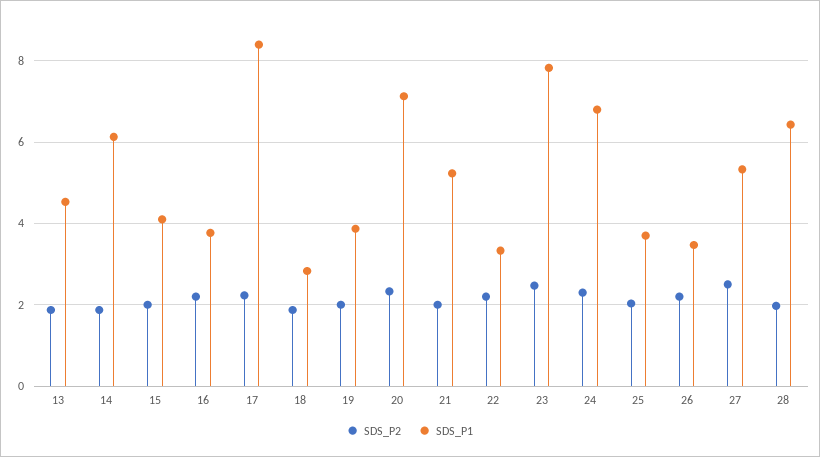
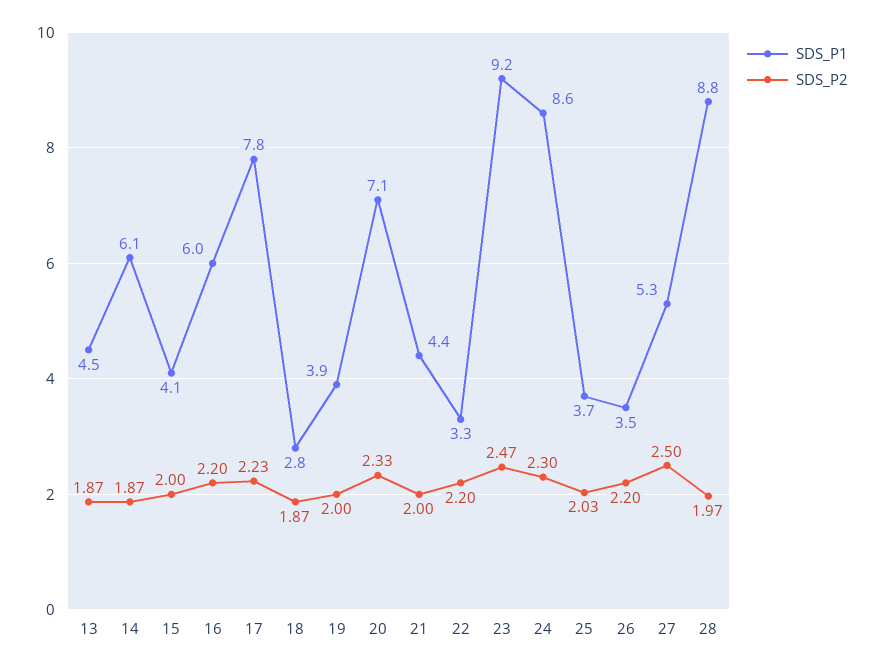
SDS_P1, 16: 3.8 -> 6
SDS_P1, 17: 8.4 -> 7.8
SDS_P1, 21: 5.2 -> 4.4
SDS_P1, 23: 7.8 -> 9.2
SDS_P1, 24: 6.8 -> 8.6
SDS_P1, 28: 6.4 -> 8.8

